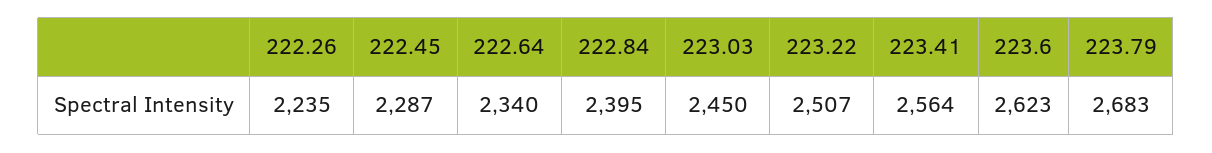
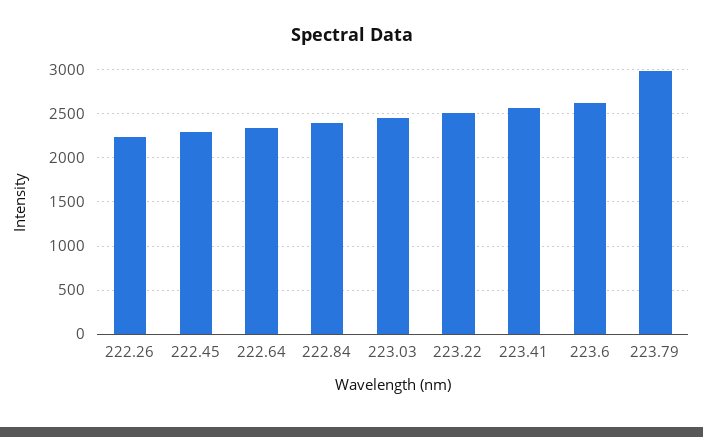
223.79: 2683 -> 3000

